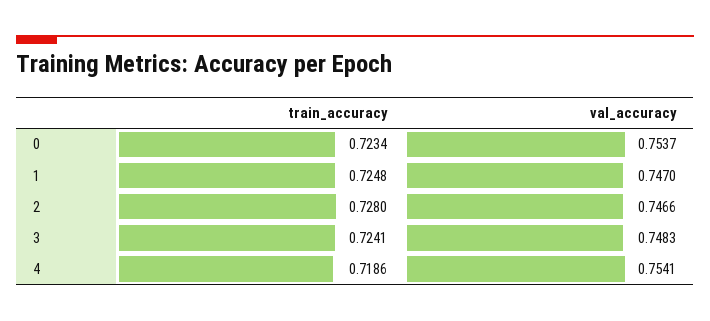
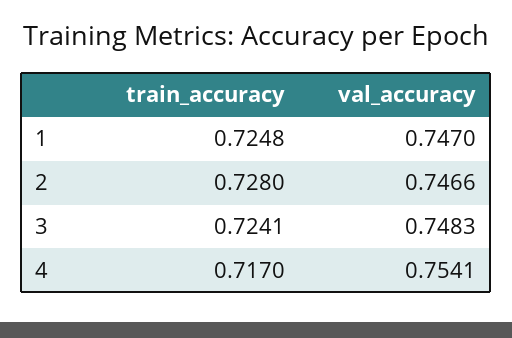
train_accuracy, 0: 0.7234 -> none
val_accuracy, 0: 0.7537 -> none
train_accuracy, 4: 0.7186 -> 0.717

